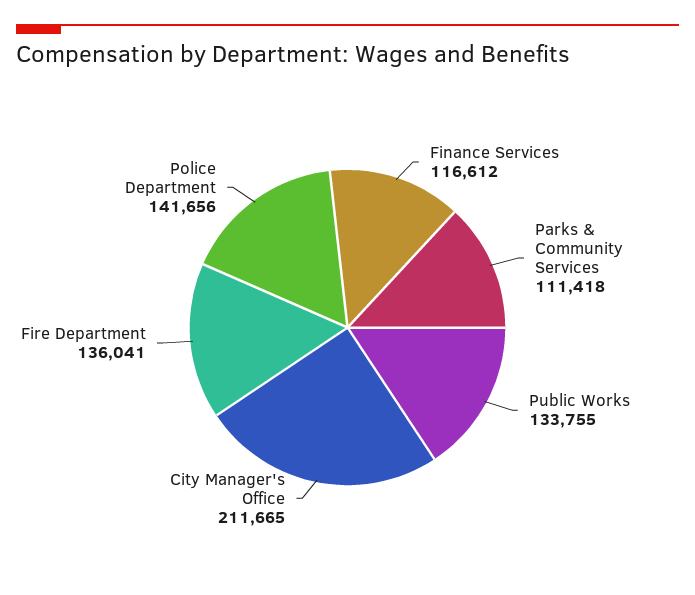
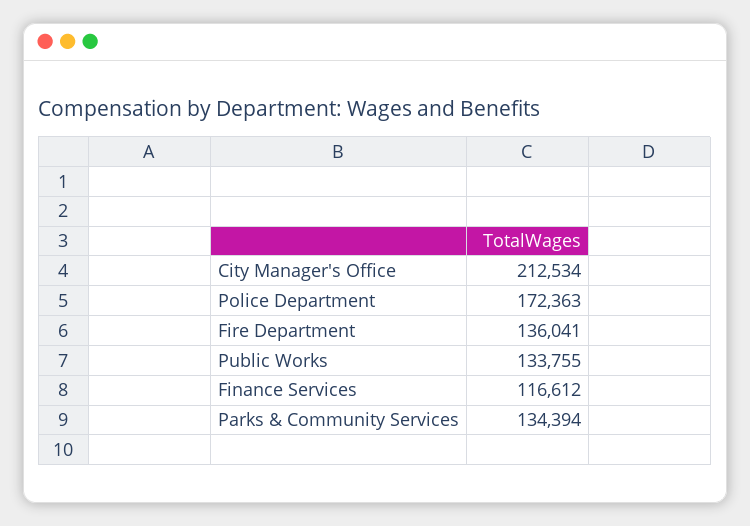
Parks & Community Services: 111418 -> 134394
City Manager's Office: 211665 -> 212534
Police Department: 141656 -> 172363

